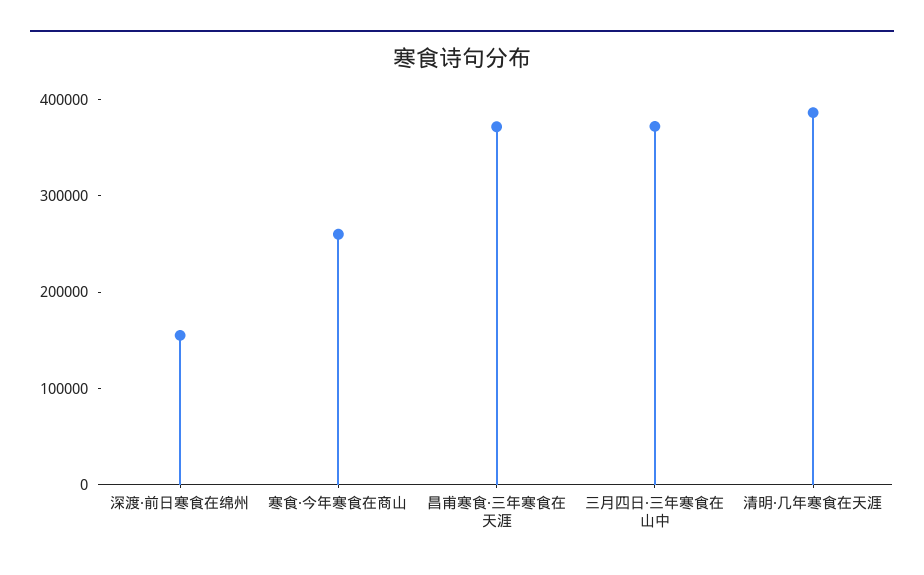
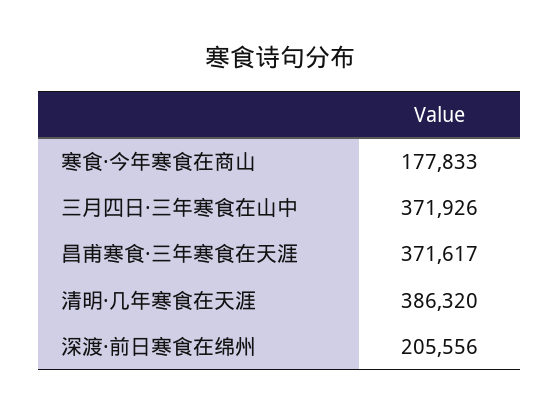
深渡·前日寒食在绵州: 160000 -> 205556
寒食·今年寒食在商山: 260000 -> 177833

